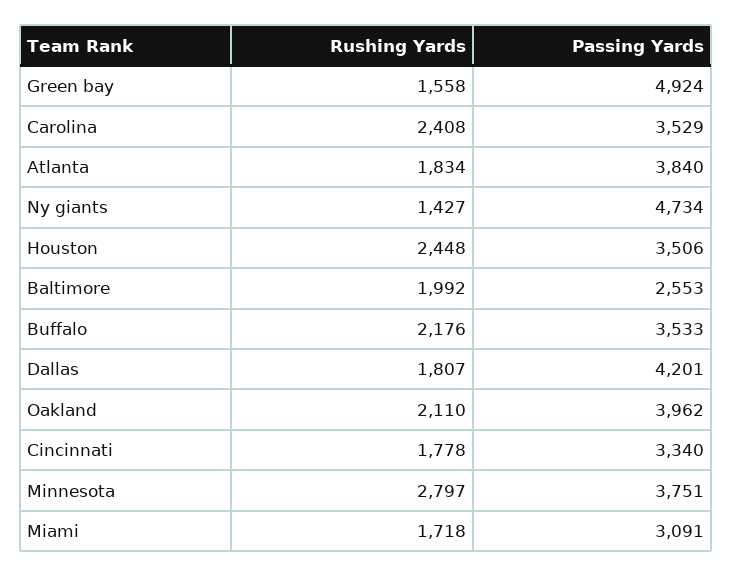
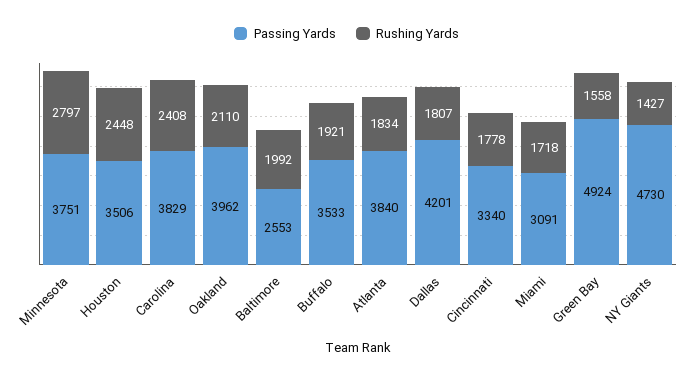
Passing Yards, Carolina: 3529 -> 3829
Passing Yards, Ny giants: 4734 -> 4730
Rushing Yards, Buffalo: 2176 -> 1921

